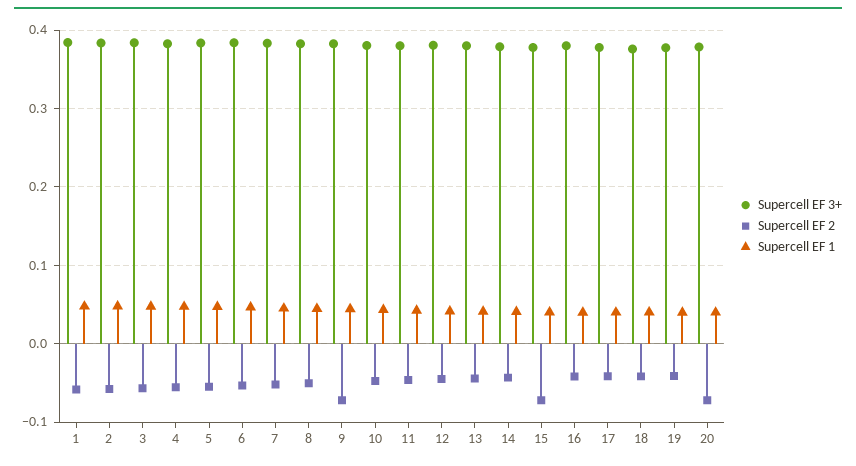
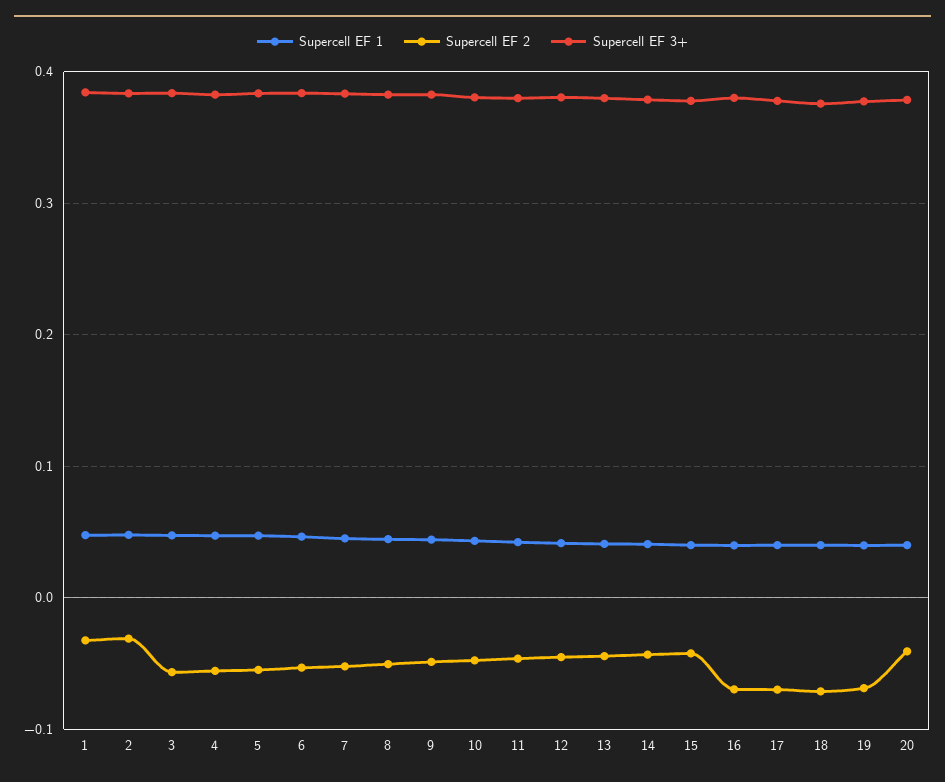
Supercell EF 2, 1: -0.06 -> -0.03
Supercell EF 2, 2: -0.06 -> -0.03
Supercell EF 2, 9: -0.07 -> -0.05
Supercell EF 2, 15: -0.07 -> -0.04
Supercell EF 2, 16: -0.04 -> -0.07
Supercell EF 2, 17: -0.04 -> -0.07
Supercell EF 2, 18: -0.04 -> -0.07
Supercell EF 2, 19: -0.04 -> -0.07
Supercell EF 2, 20: -0.07 -> -0.04

